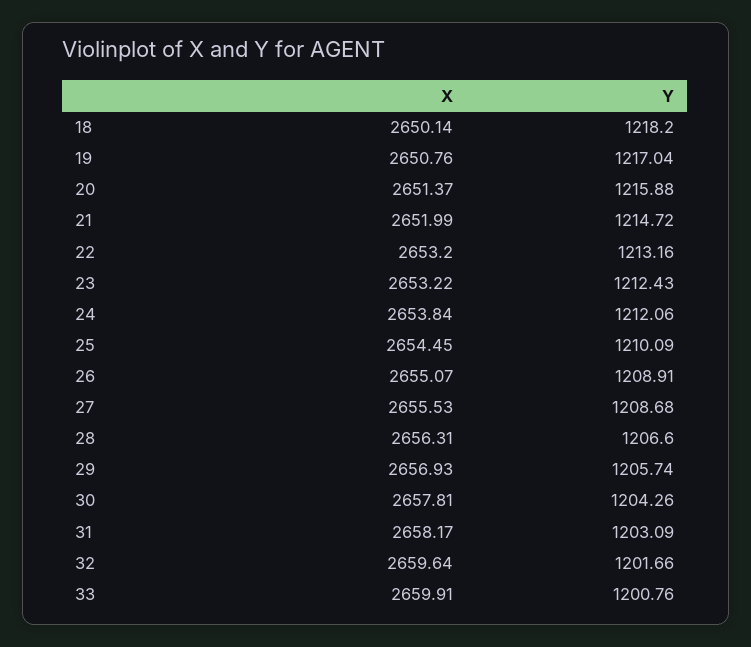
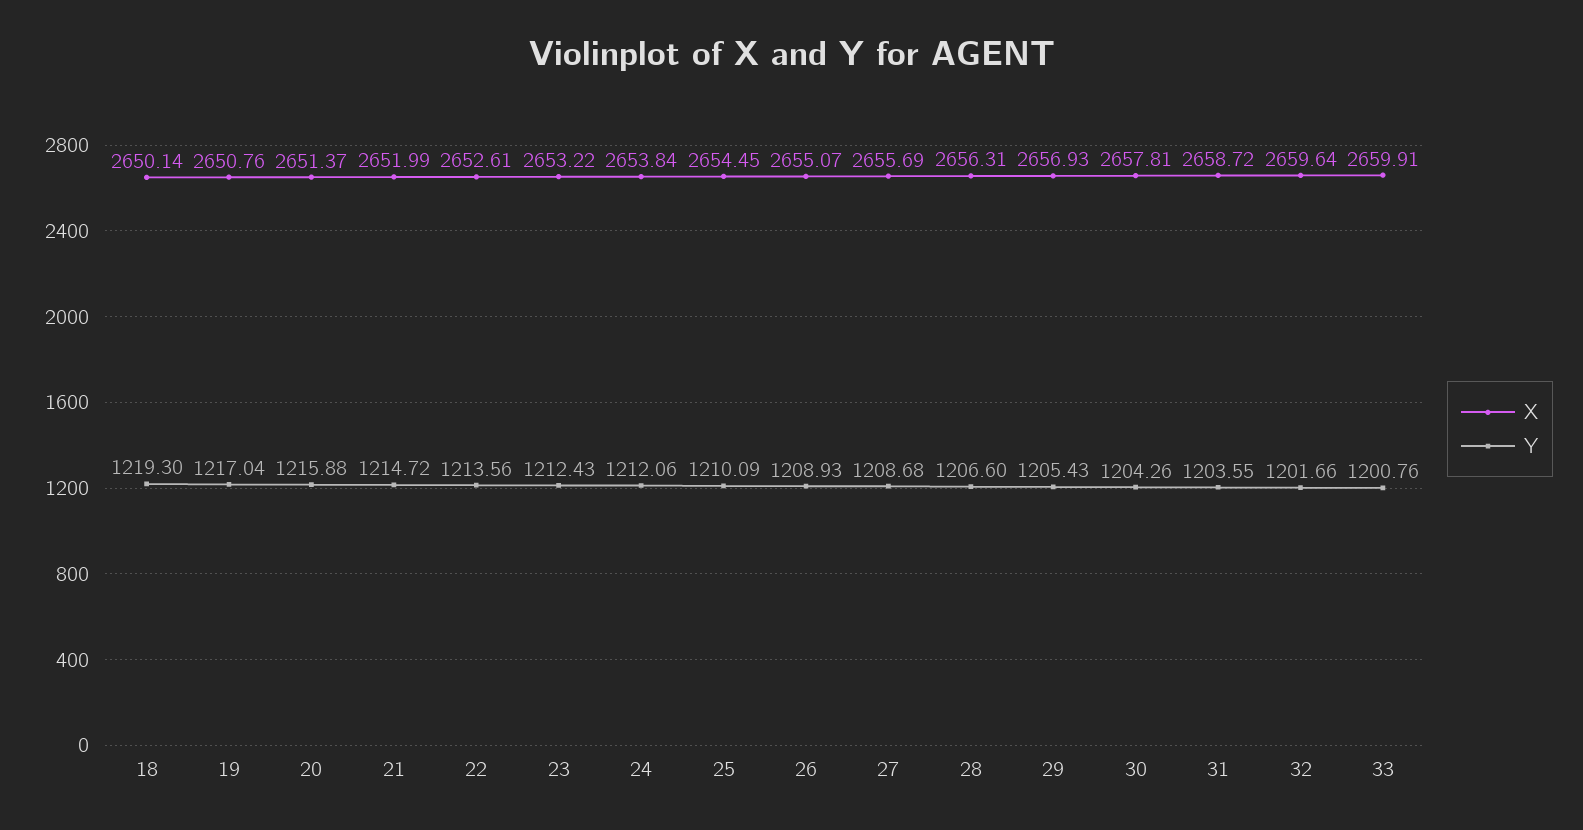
Y, 18: 1218.2 -> 1219.3
X, 22: 2653.2 -> 2652.61
Y, 22: 1213.16 -> 1213.56
Y, 26: 1208.91 -> 1208.93
X, 27: 2655.53 -> 2655.69
Y, 29: 1205.74 -> 1205.43
X, 31: 2658.17 -> 2658.72
Y, 31: 1203.09 -> 1203.55

